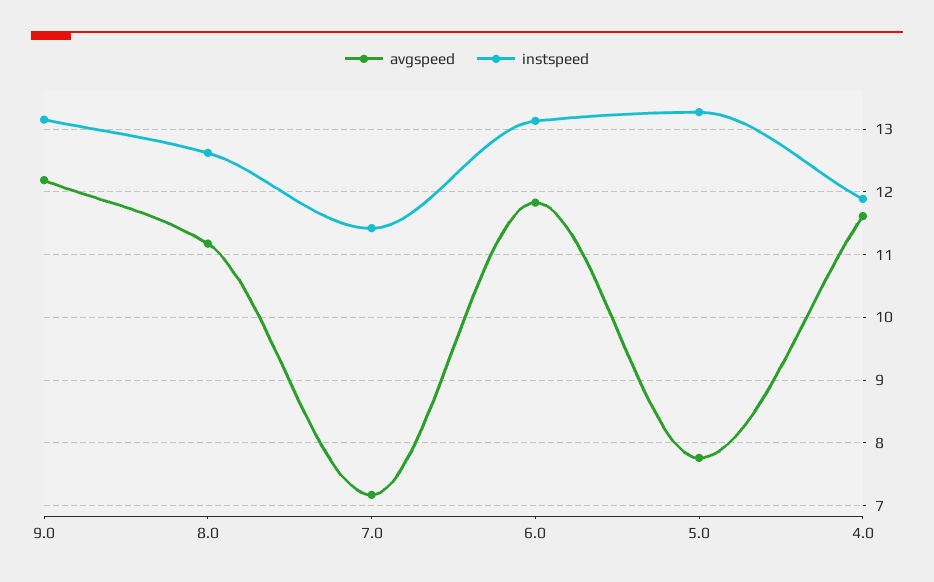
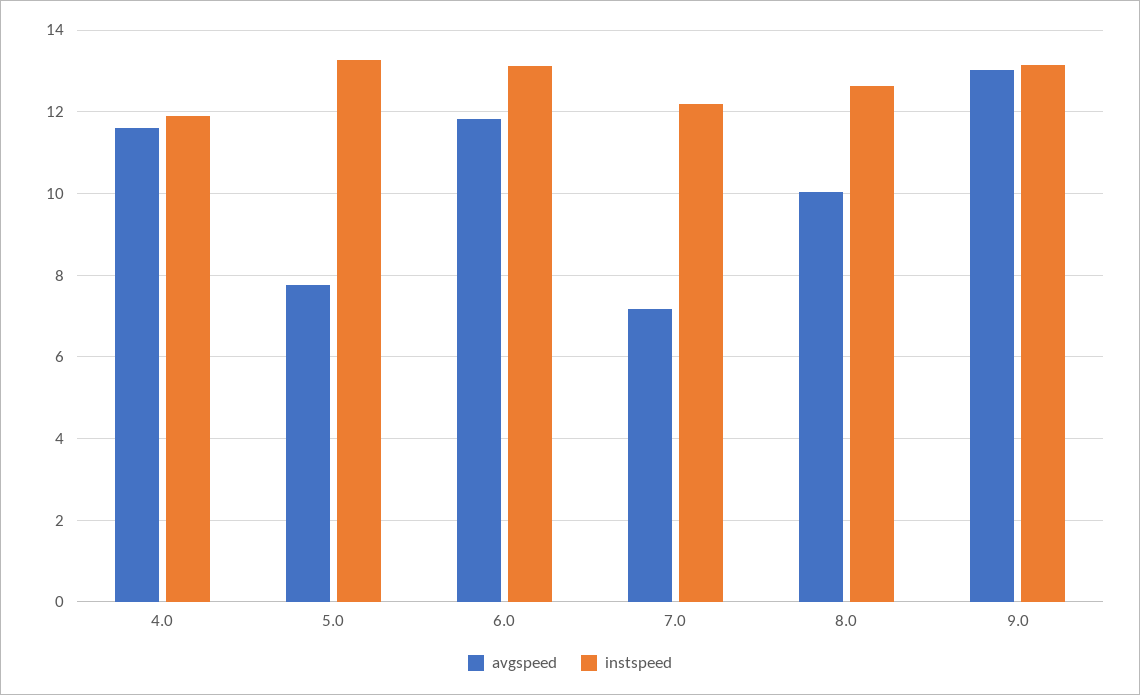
avgspeed, 9.0: 12.2 -> 13
avgspeed, 8.0: 11.2 -> 10
instspeed, 7.0: 11.4 -> 12.2

